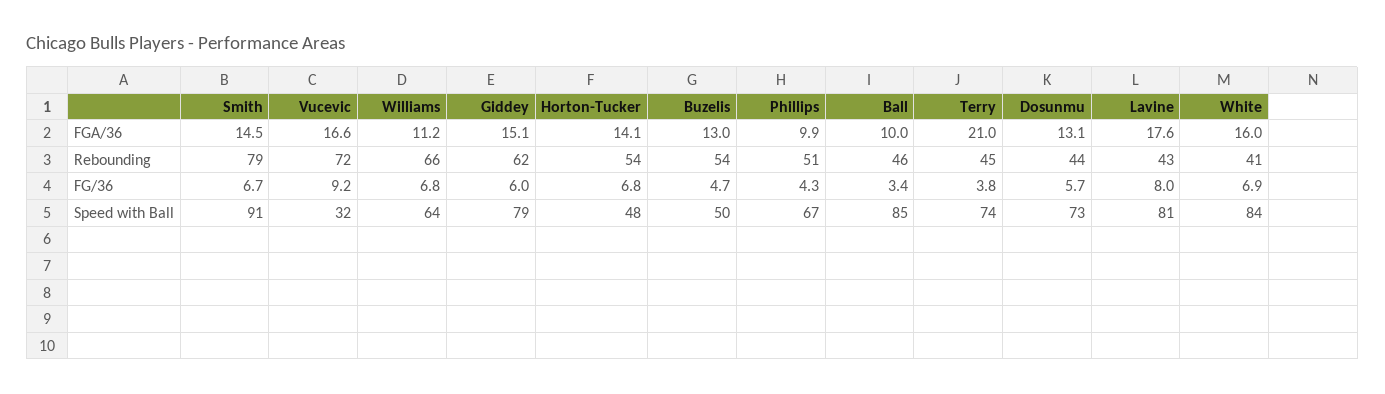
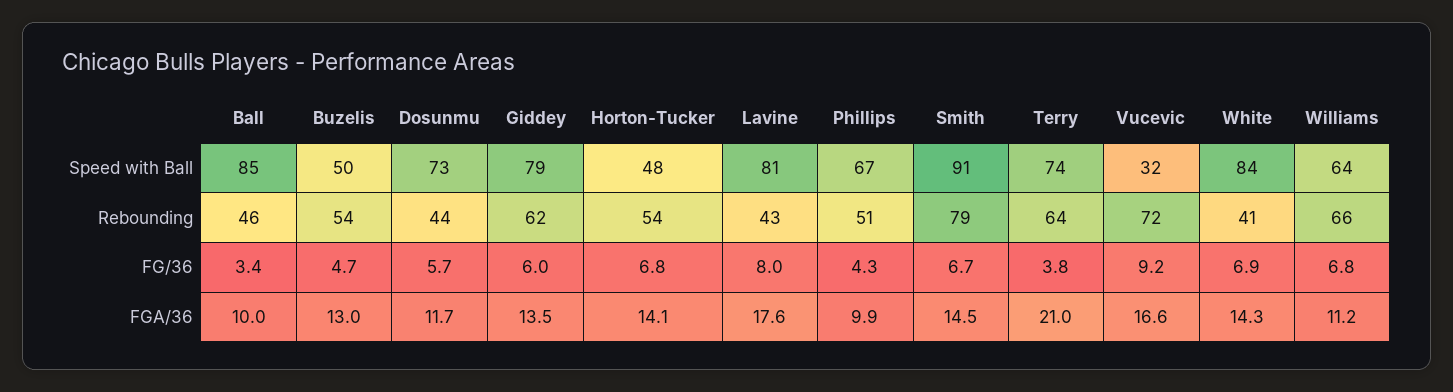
Giddey, FGA/36: 15.1 -> 13.5
Dosunmu, FGA/36: 13.1 -> 11.7
White, FGA/36: 16 -> 14.3
Terry, Rebounding: 45 -> 64

